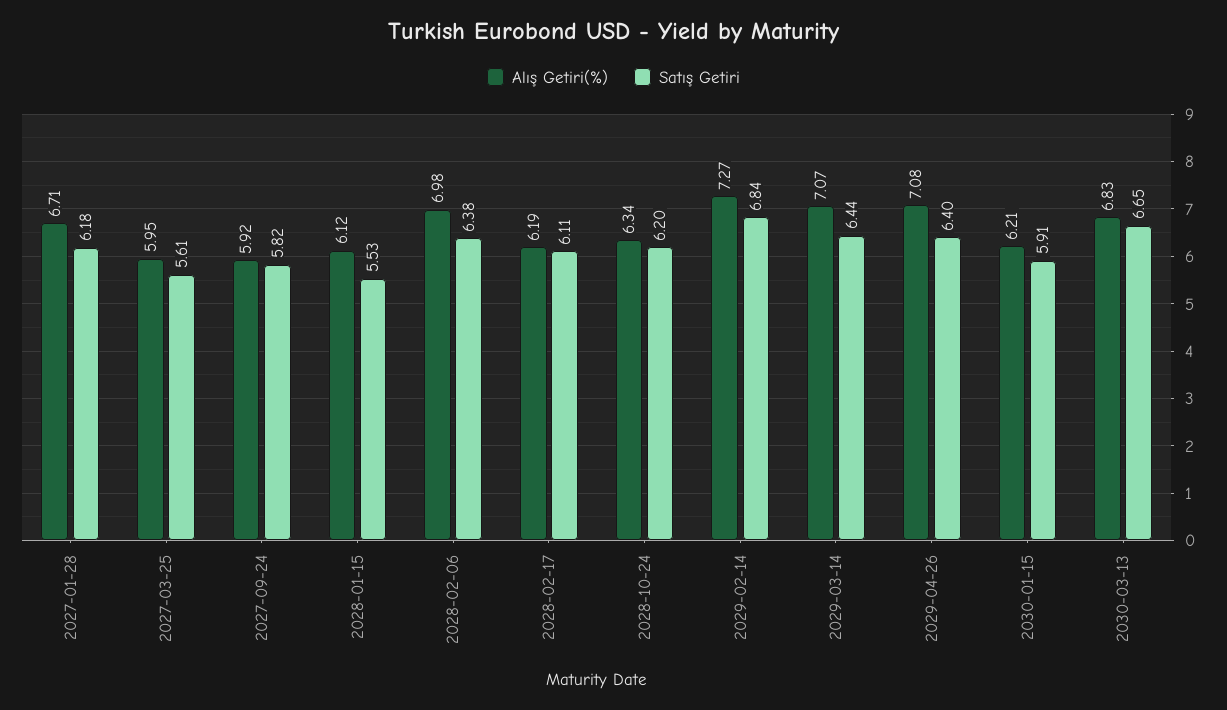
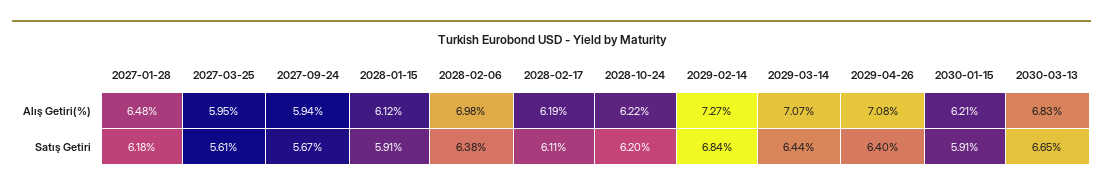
Alış Getiri(%), 2027-01-28: 6.71 -> 6.48
Alış Getiri(%), 2027-09-24: 5.92 -> 5.94
Satış Getiri, 2027-09-24: 5.82 -> 5.67
Satış Getiri, 2028-01-15: 5.53 -> 5.91
Alış Getiri(%), 2028-10-24: 6.34 -> 6.22

